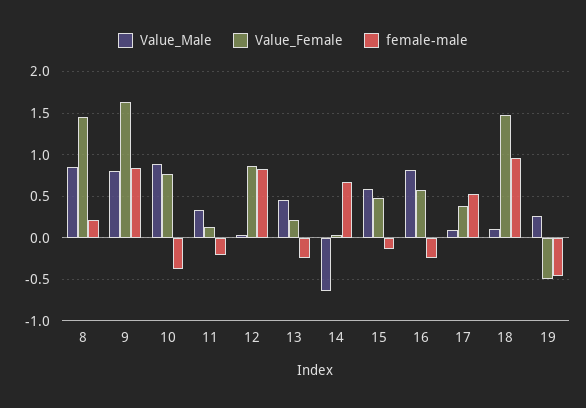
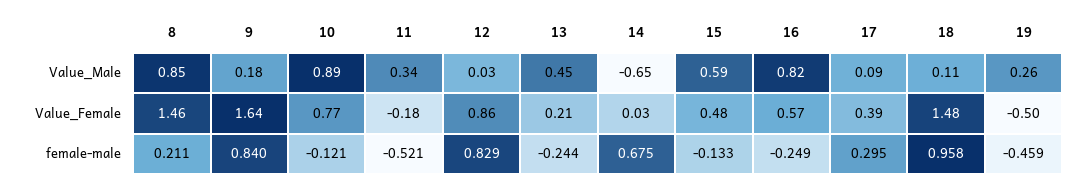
Value_Male, 9: 0.8 -> 0.18
female-male, 10: -0.4 -> -0.121
Value_Female, 11: 0.1 -> -0.18
female-male, 11: -0.2 -> -0.521
female-male, 17: 0.5 -> 0.295

